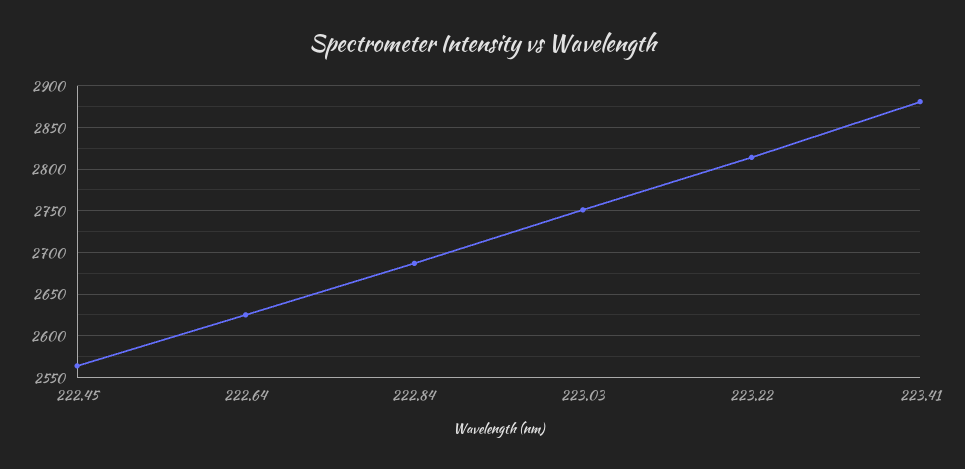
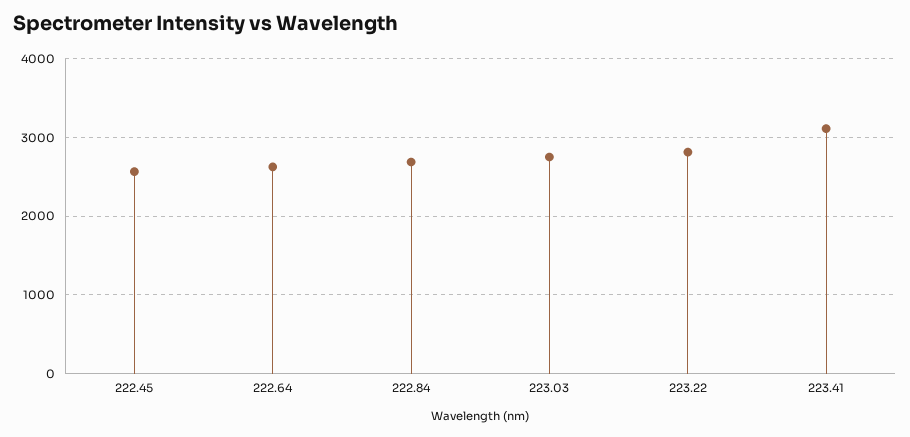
223.41: 2880 -> 3100

